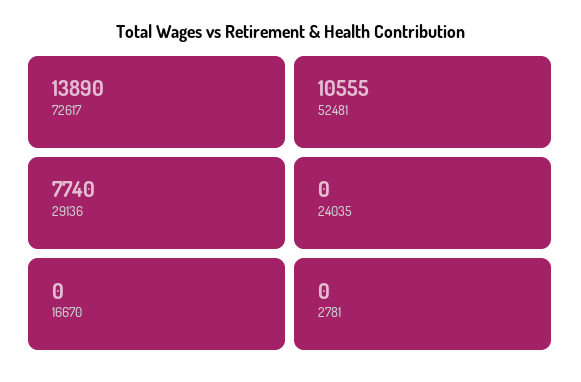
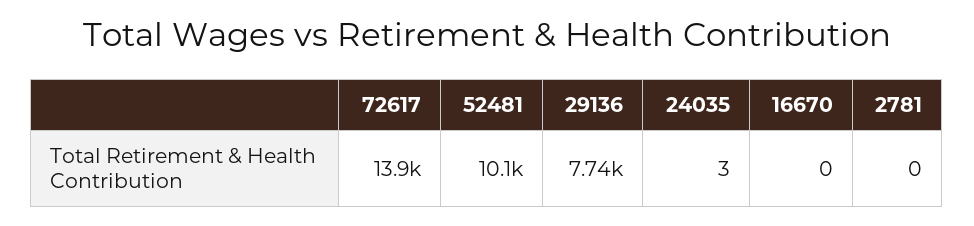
52481: 10555 -> 10100
24035: 0 -> 3

